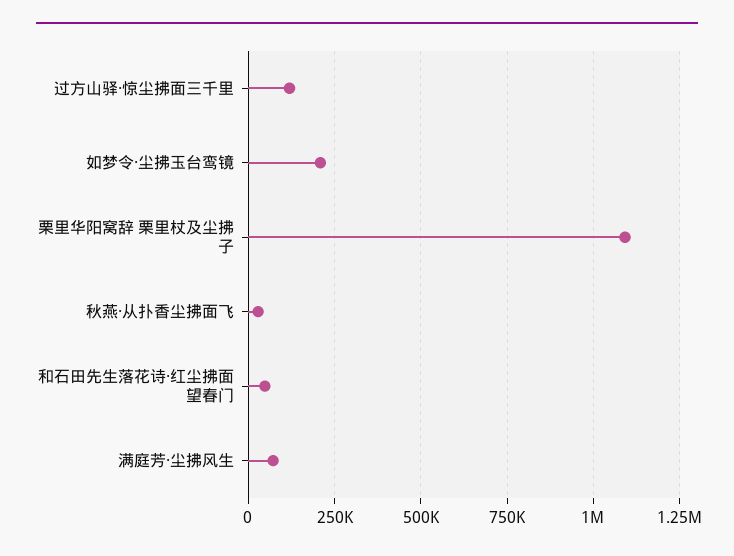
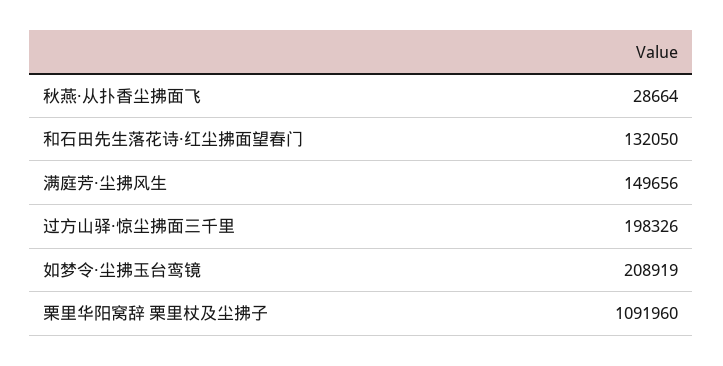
过方山驿·惊尘拂面三千里: 125000 -> 198326
和石田先生落花诗·红尘拂面望春门: 50000 -> 132050
满庭芳·尘拂风生: 75000 -> 149656

